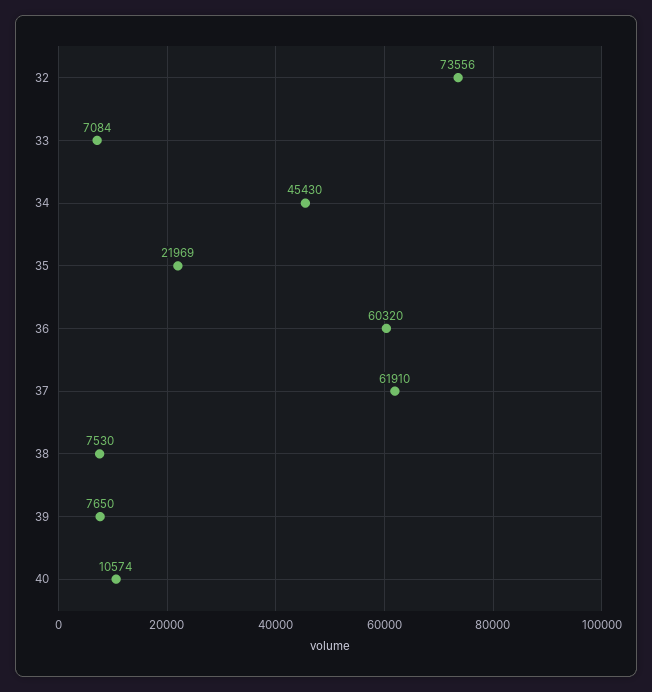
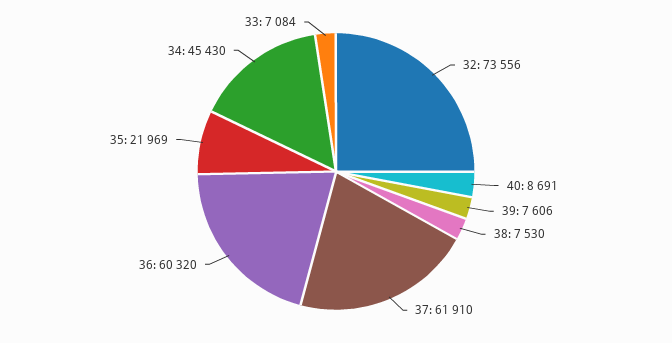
39: 7650 -> 7606
40: 10574 -> 8691

